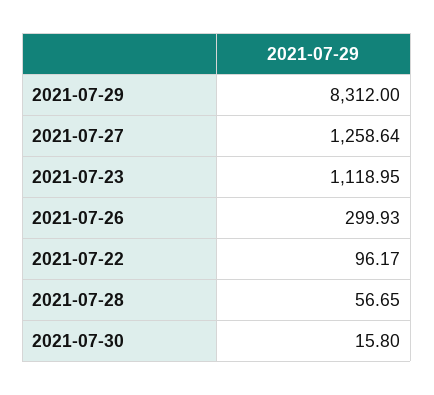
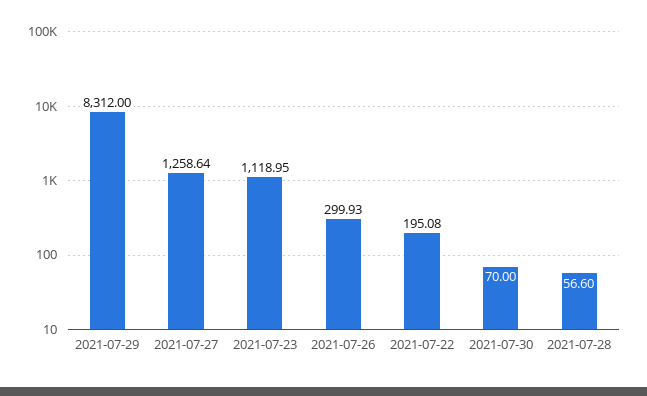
2021-07-22: 96.17 -> 195.08
2021-07-28: 56.65 -> 56.6
2021-07-30: 15.8 -> 70

